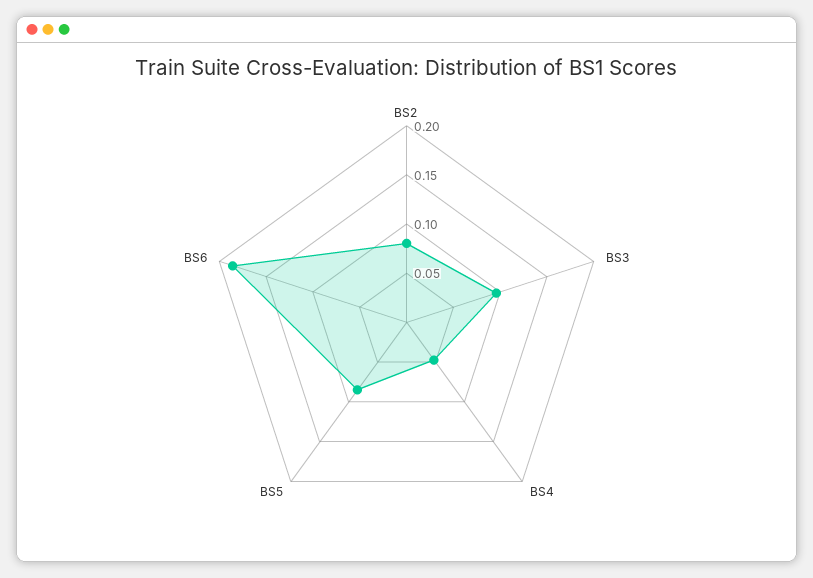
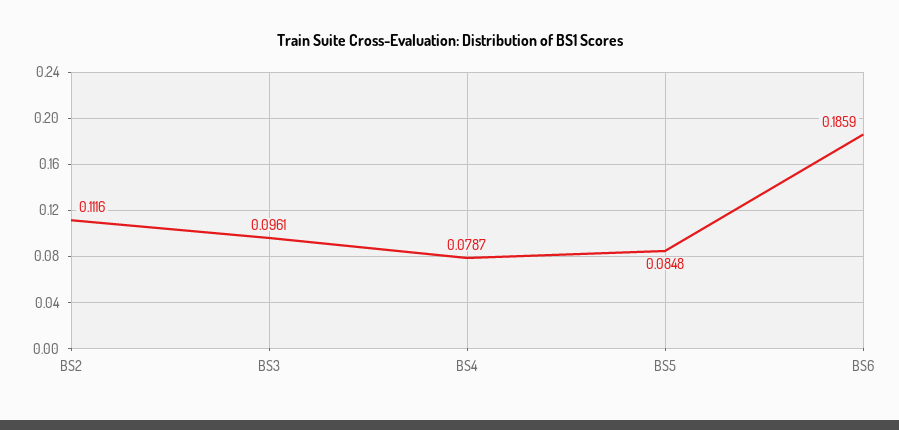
BS2: 0.08 -> 0.1116
BS4: 0.05 -> 0.0787

